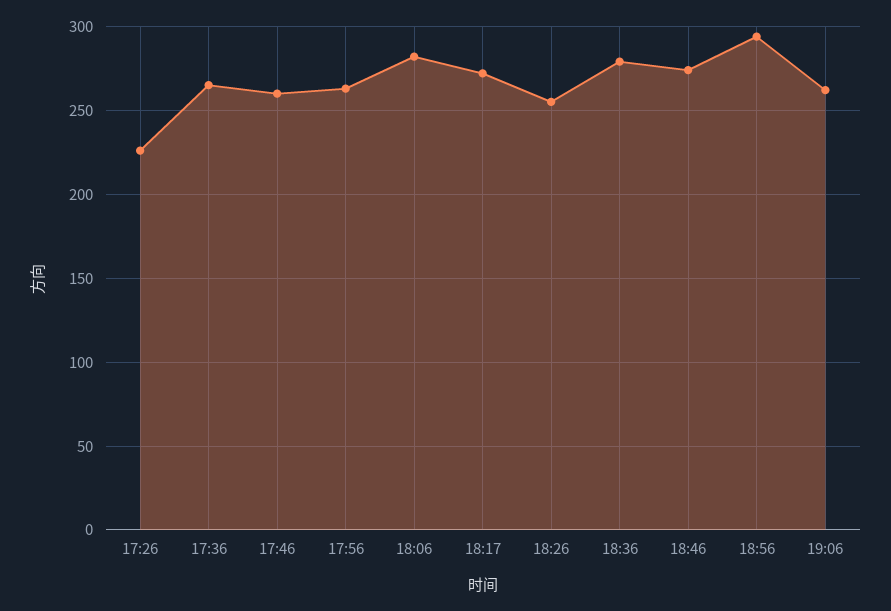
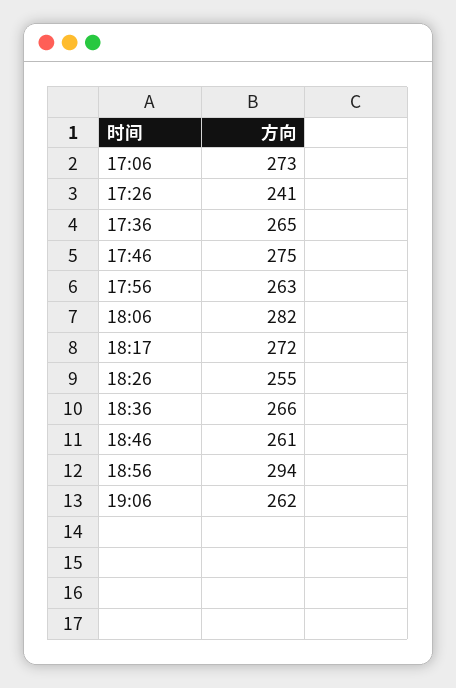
17:26: 225 -> 241
17:46: 260 -> 275
18:36: 280 -> 266
18:46: 275 -> 261
17:06: none -> 273

